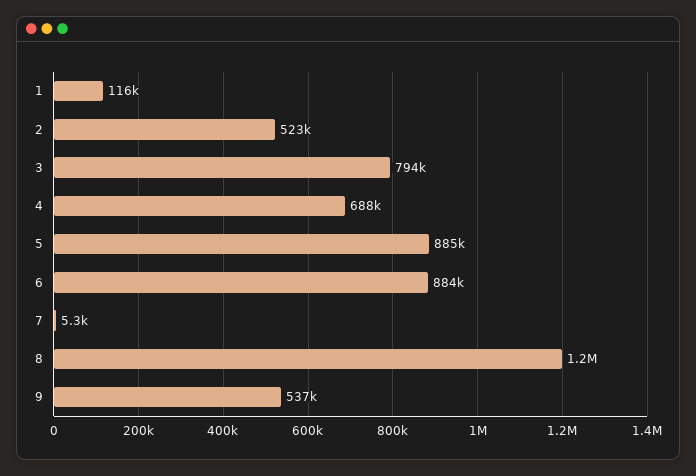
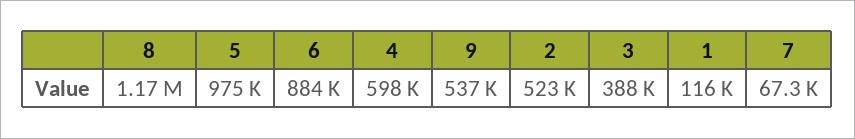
3: 794000 -> 388000
4: 688000 -> 598000
5: 885000 -> 975000
7: 5300 -> 67300

